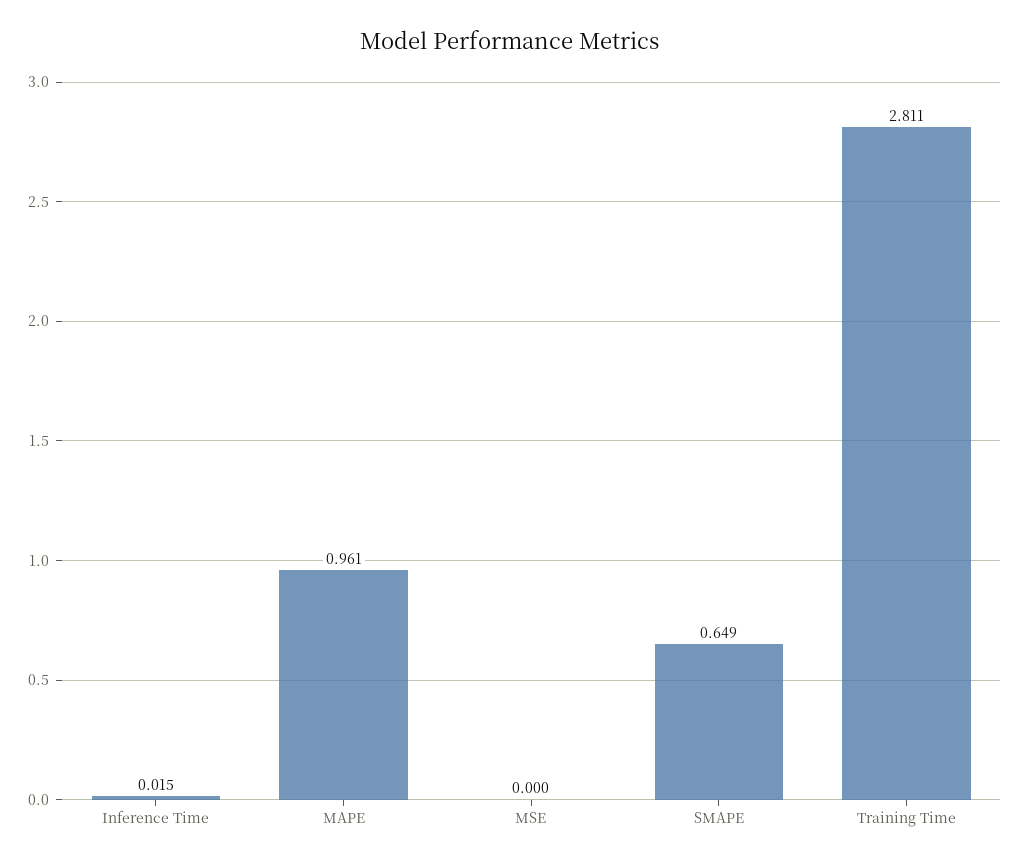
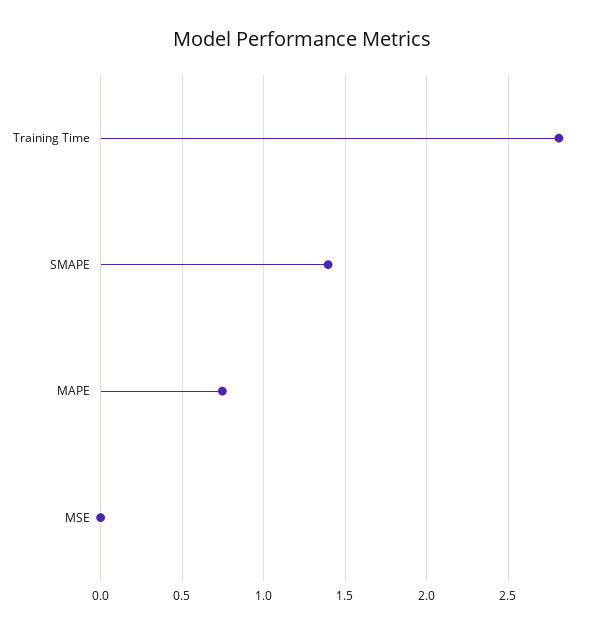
Inference Time: 0.015 -> none
MAPE: 0.961 -> 0.75
SMAPE: 0.649 -> 1.4

